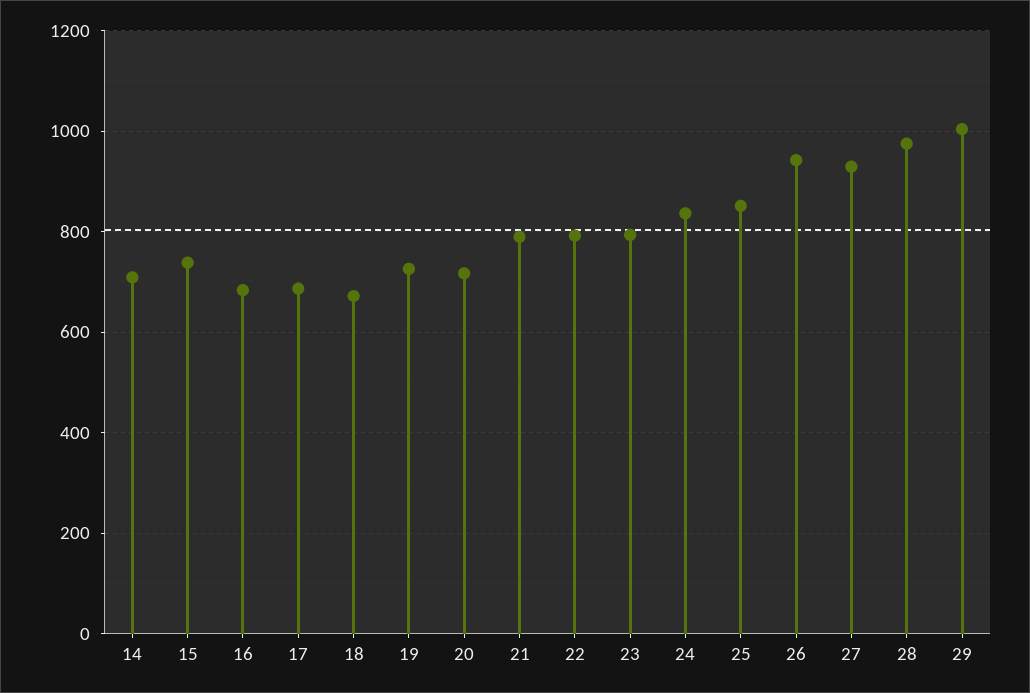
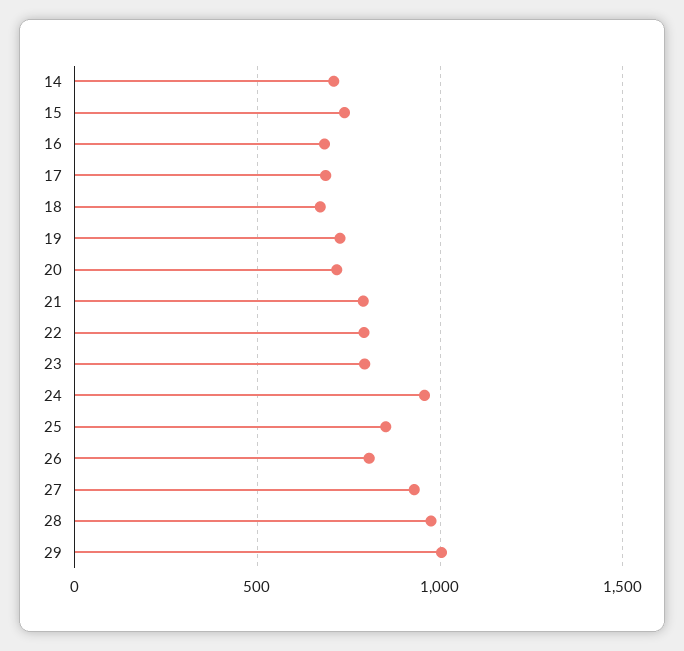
24: 840 -> 950
26: 940 -> 800

